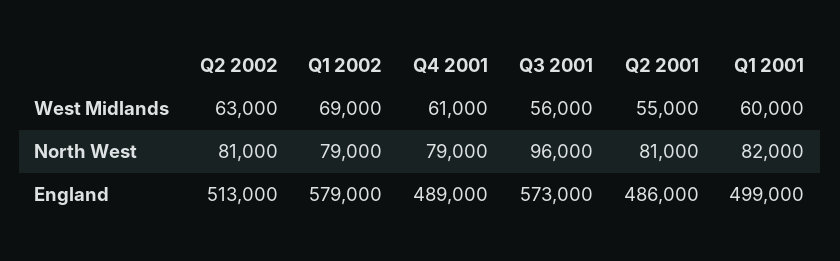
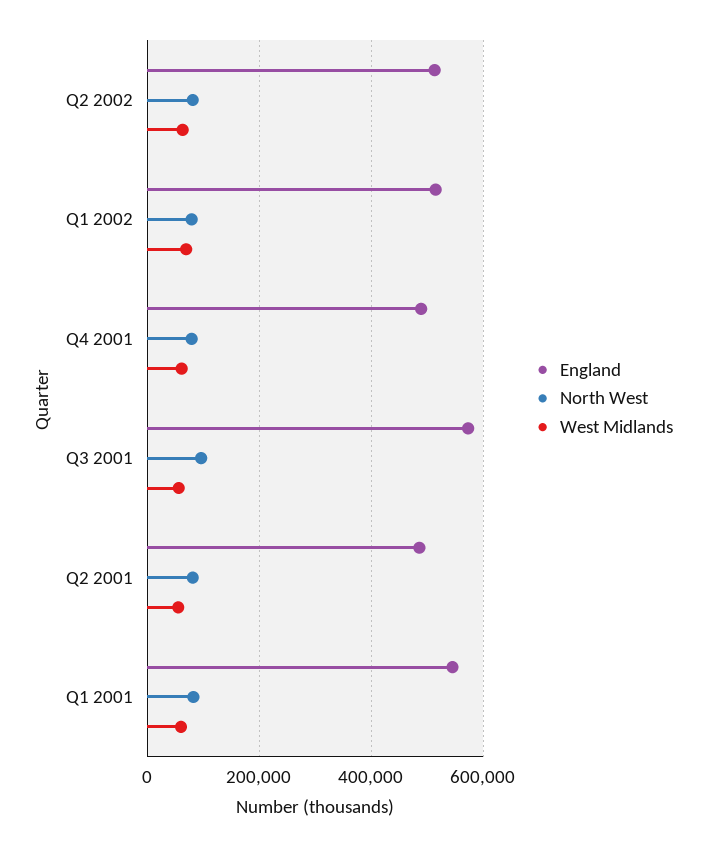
England, Q1 2002: 579000 -> 520000
England, Q1 2001: 499000 -> 540000

